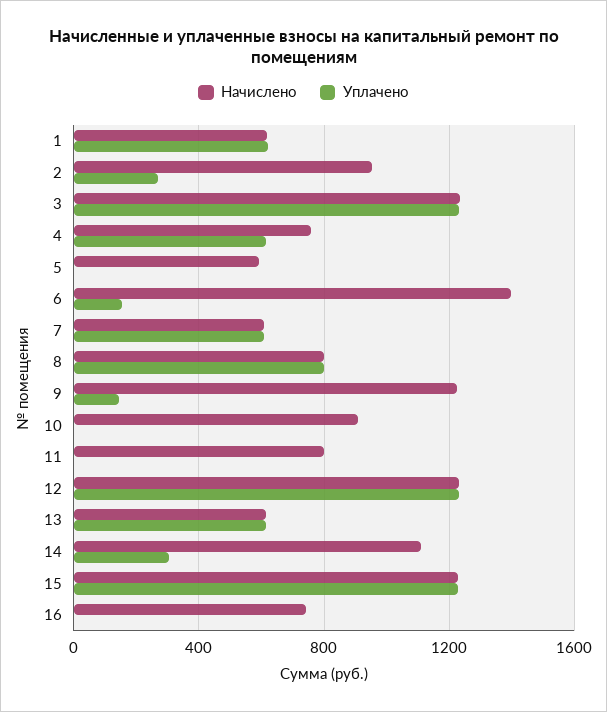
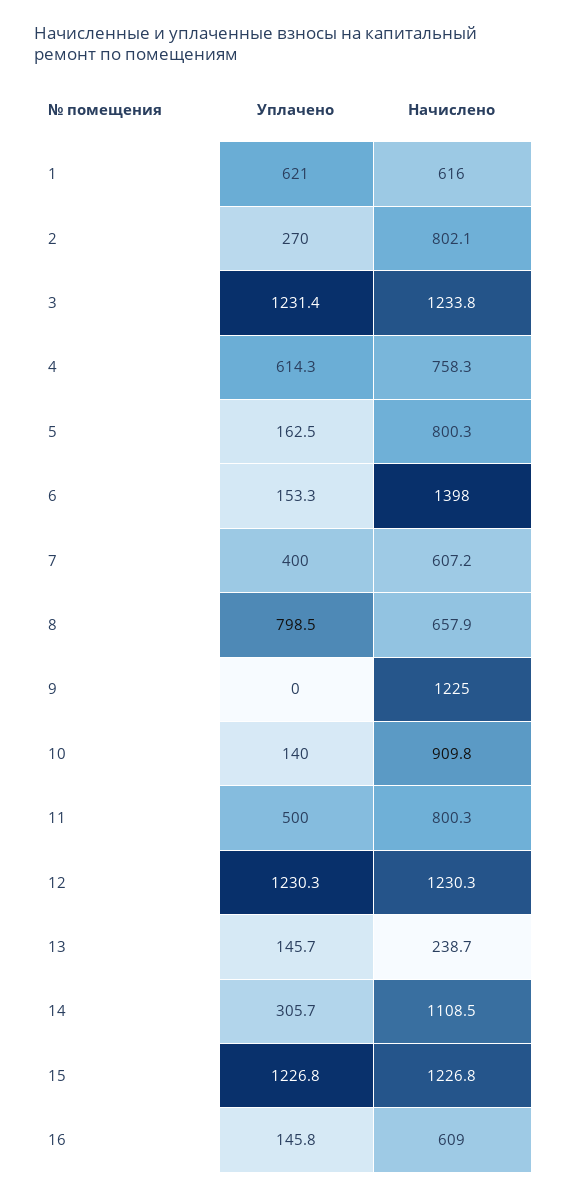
Начислено, 2: 950 -> 802.1
Начислено, 5: 600 -> 800.3
Уплачено, 5: 0 -> 162.5
Уплачено, 7: 600 -> 400
Начислено, 8: 800 -> 657.9
Уплачено, 9: 150 -> 0
Уплачено, 10: 0 -> 140
Уплачено, 11: 0 -> 500
Начислено, 13: 600 -> 238.7
Уплачено, 13: 600 -> 145.7
Начислено, 16: 750 -> 609
Уплачено, 16: 0 -> 145.8

